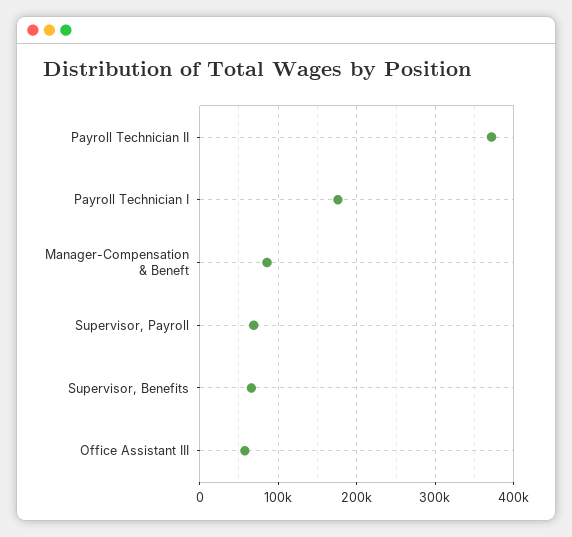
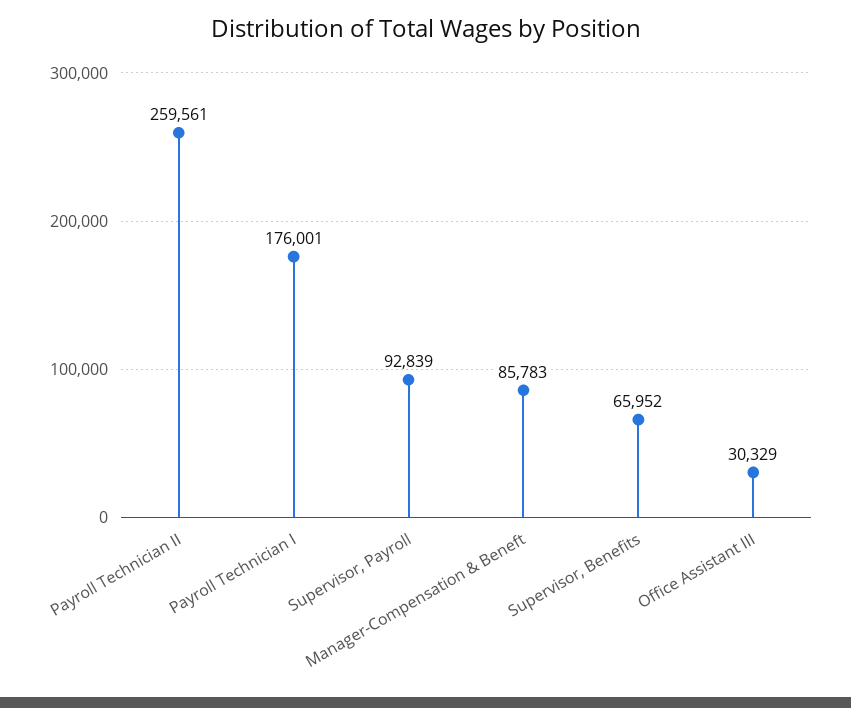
Payroll Technician II: 370000 -> 259561
Supervisor, Payroll: 70000 -> 92839
Office Assistant III: 60000 -> 30329

